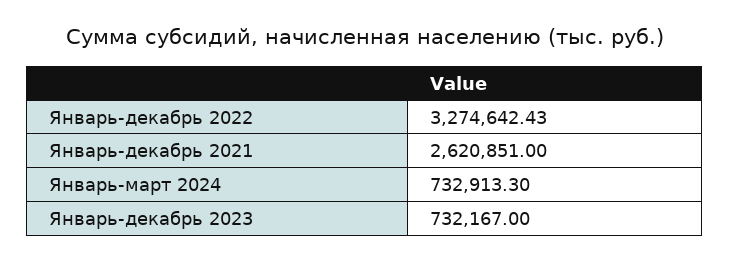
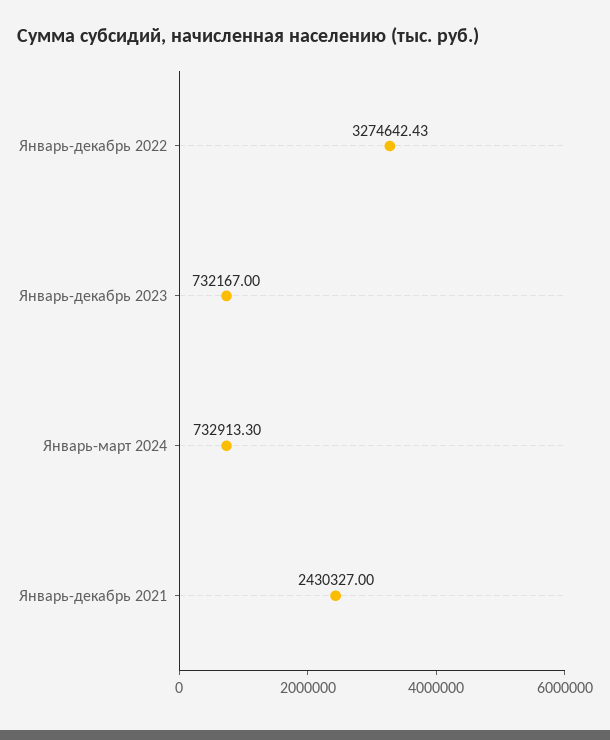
Январь-декабрь 2021: 2620851 -> 2430327

